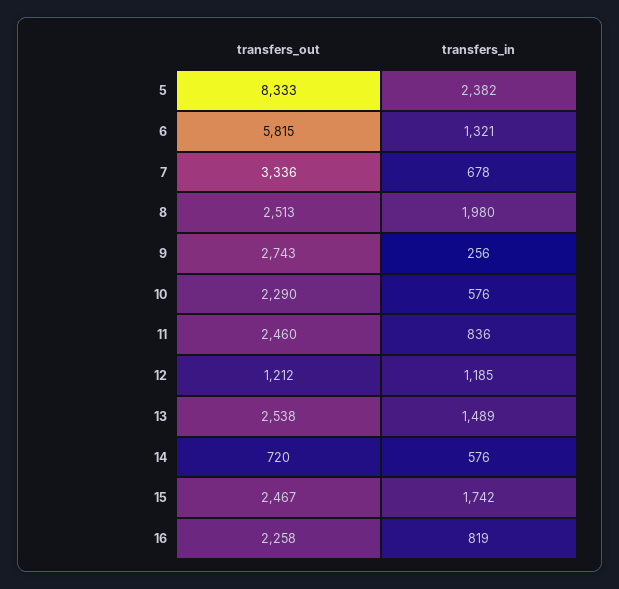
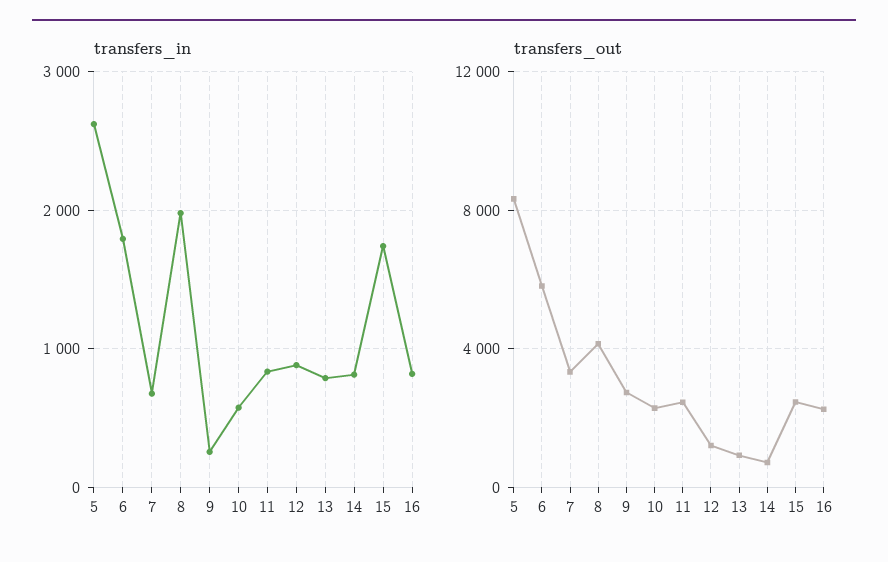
transfers_in, 5: 2382 -> 2600
transfers_in, 6: 1321 -> 1800
transfers_out, 8: 2513 -> 4000
transfers_in, 12: 1185 -> 900
transfers_out, 13: 2538 -> 1000
transfers_in, 13: 1489 -> 800
transfers_in, 14: 576 -> 800

